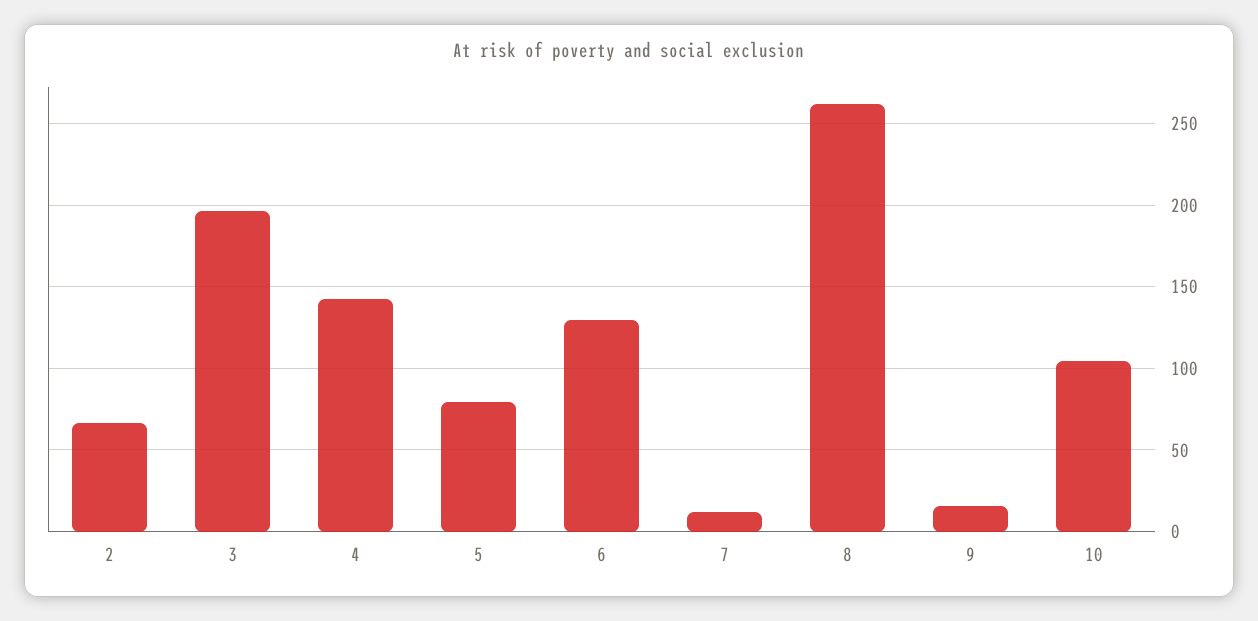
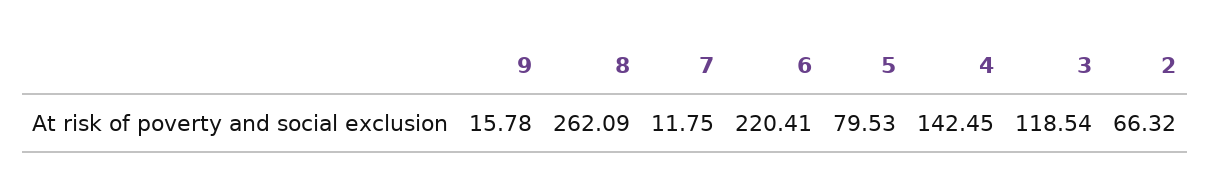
3: 195 -> 118.54
6: 130 -> 220.41
10: 105 -> none

